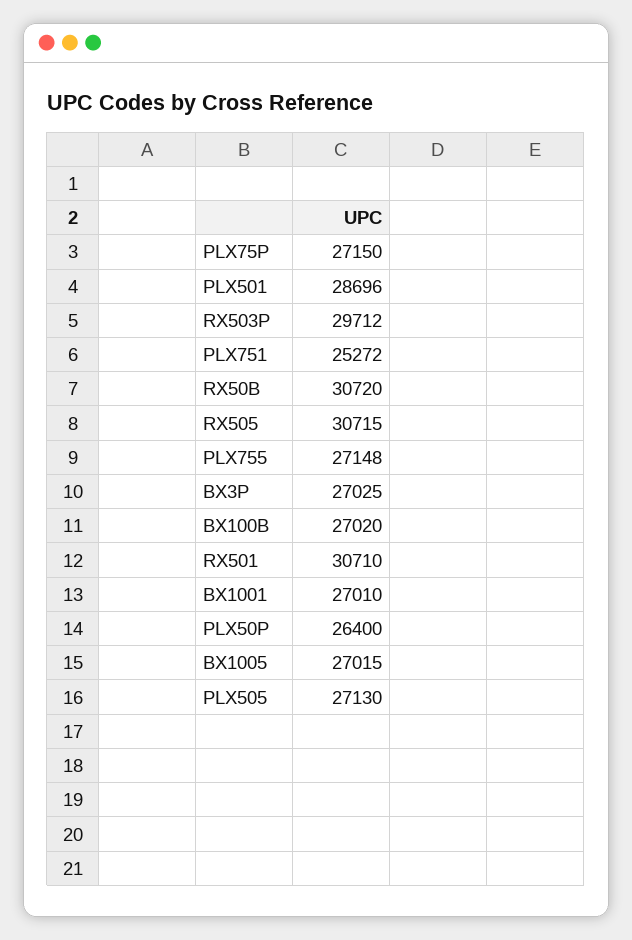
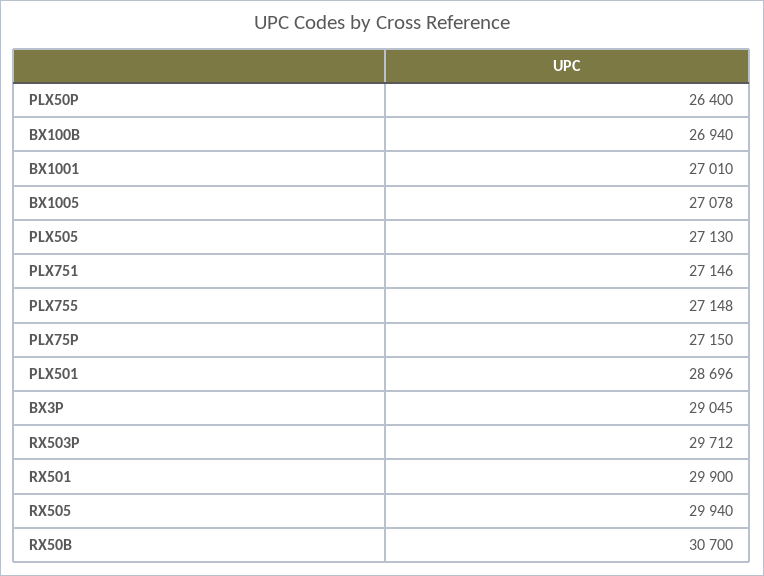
PLX751: 25272 -> 27146
RX50B: 30720 -> 30700
RX505: 30715 -> 29940
BX3P: 27025 -> 29045
BX100B: 27020 -> 26940
RX501: 30710 -> 29900
BX1005: 27015 -> 27078

